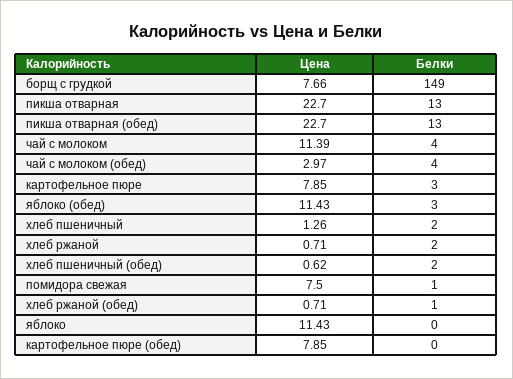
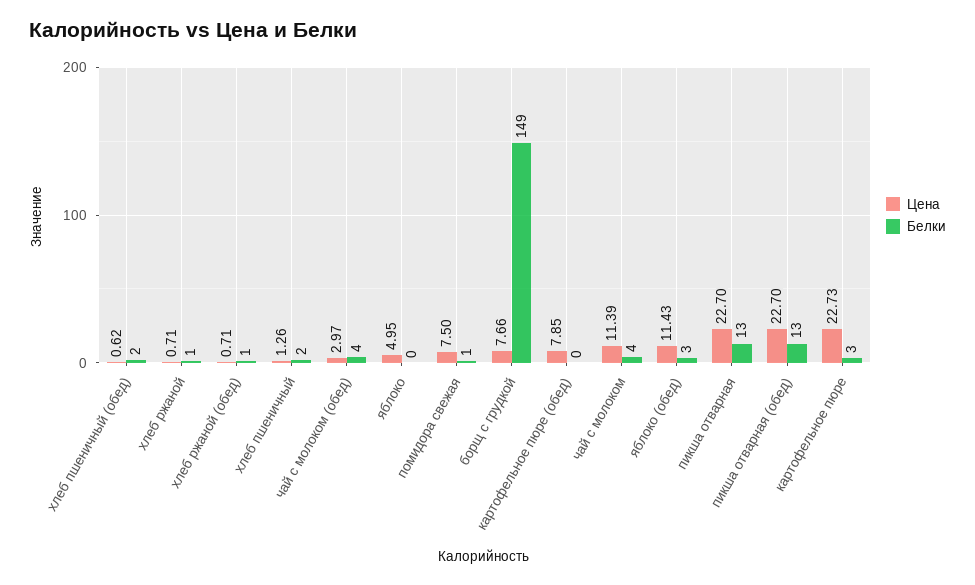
Цена, картофельное пюре: 7.85 -> 22.73
Белки, хлеб ржаной: 2 -> 1
Цена, яблоко: 11.43 -> 4.95

